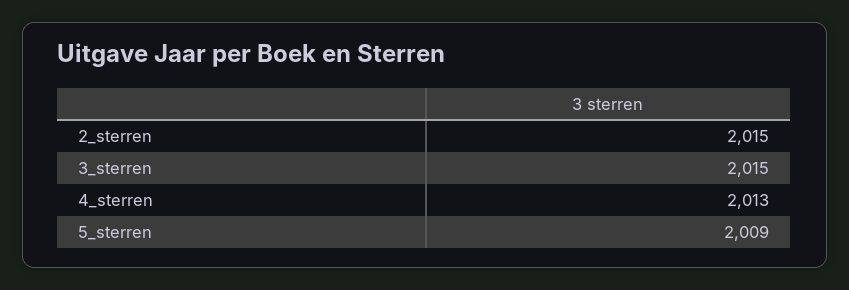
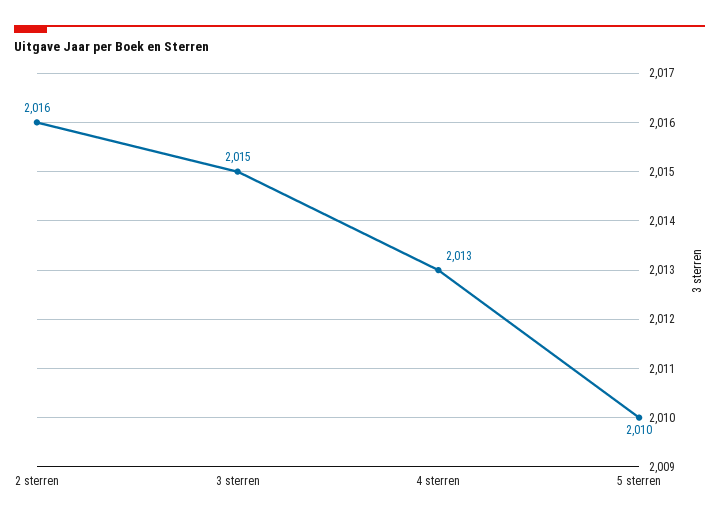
2_sterren: 2015 -> 2016
5_sterren: 2009 -> 2010

